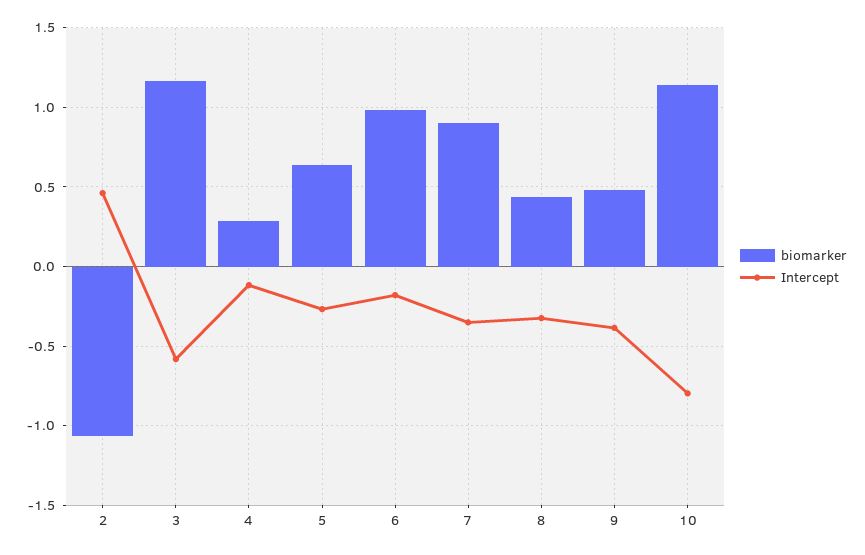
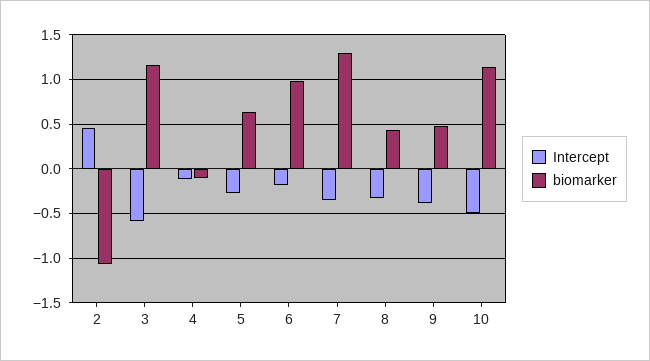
biomarker, 4: 0.3 -> -0.1
biomarker, 7: 0.9 -> 1.3
Intercept, 10: -0.8 -> -0.5

